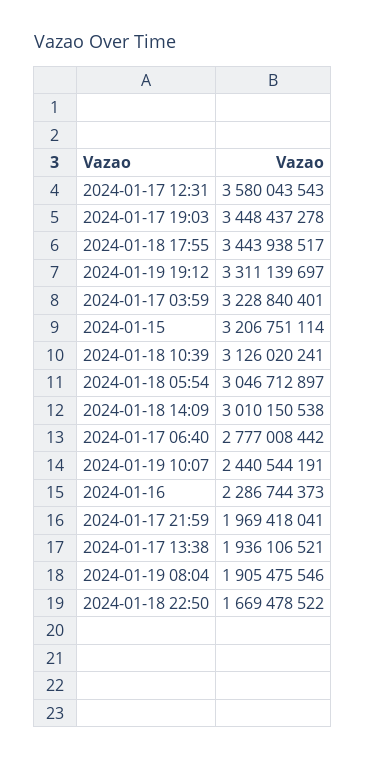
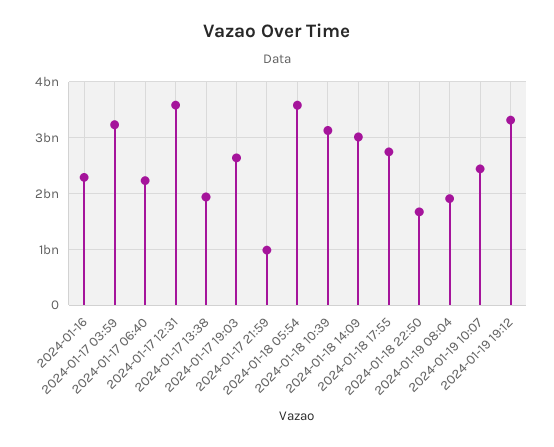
2024-01-17 19:03: 3448437278 -> 2600000000
2024-01-18 17:55: 3443938517 -> 2800000000
2024-01-15: 3206751114 -> none
2024-01-18 05:54: 3046712897 -> 3600000000
2024-01-17 06:40: 2777008442 -> 2200000000
2024-01-17 21:59: 1969418041 -> 1000000000

